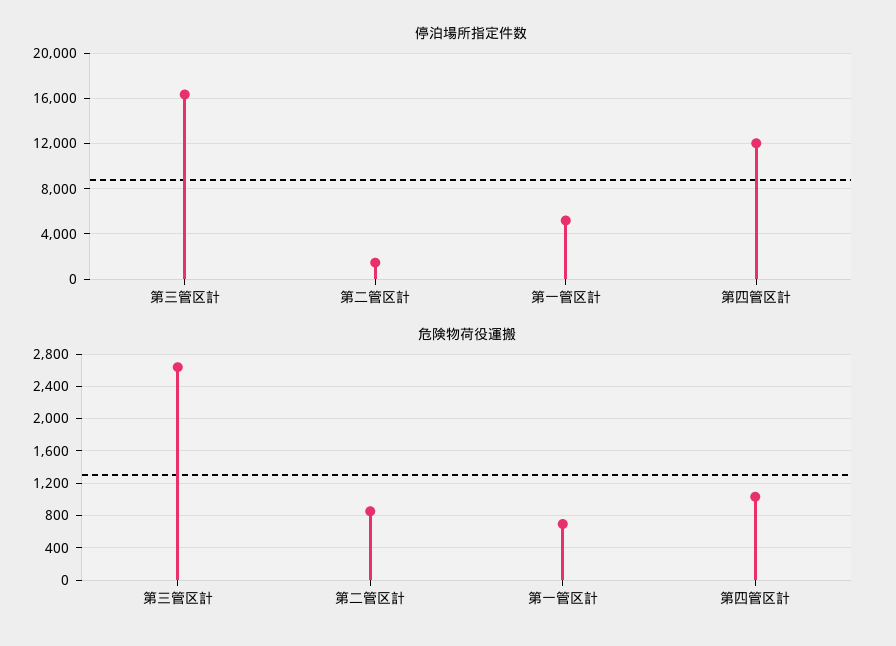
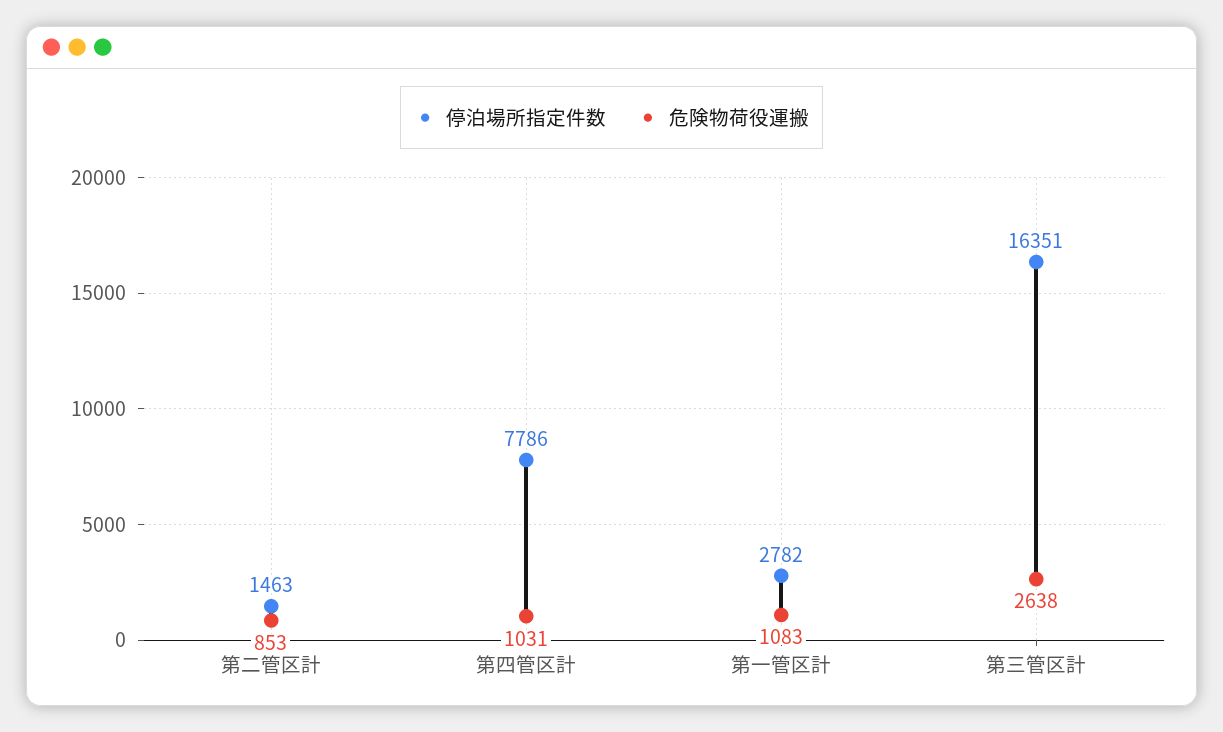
停泊場所指定件数, 第一管区計: 5000 -> 2782
停泊場所指定件数, 第四管区計: 12000 -> 7786
危険物荷役運搬, 第一管区計: 700 -> 1083

